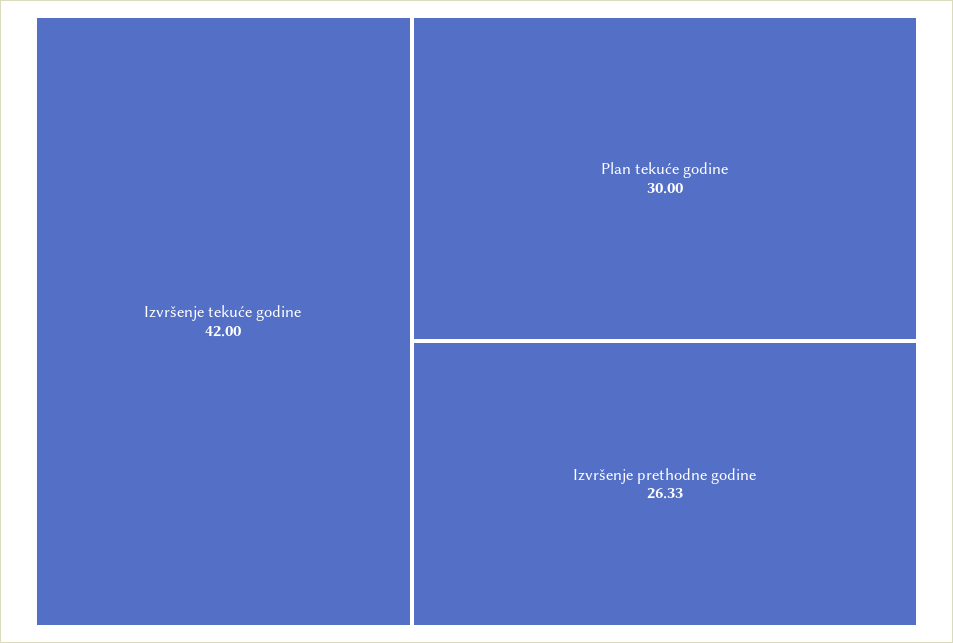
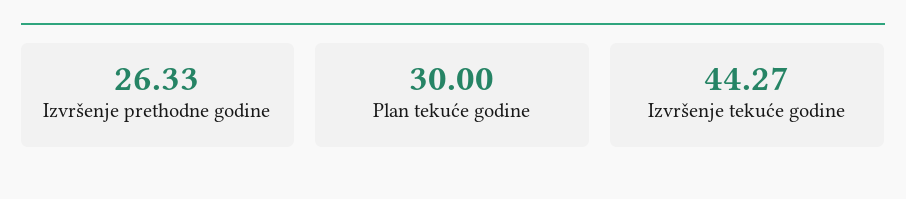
Izvršenje tekuće godine: 42 -> 44.27

